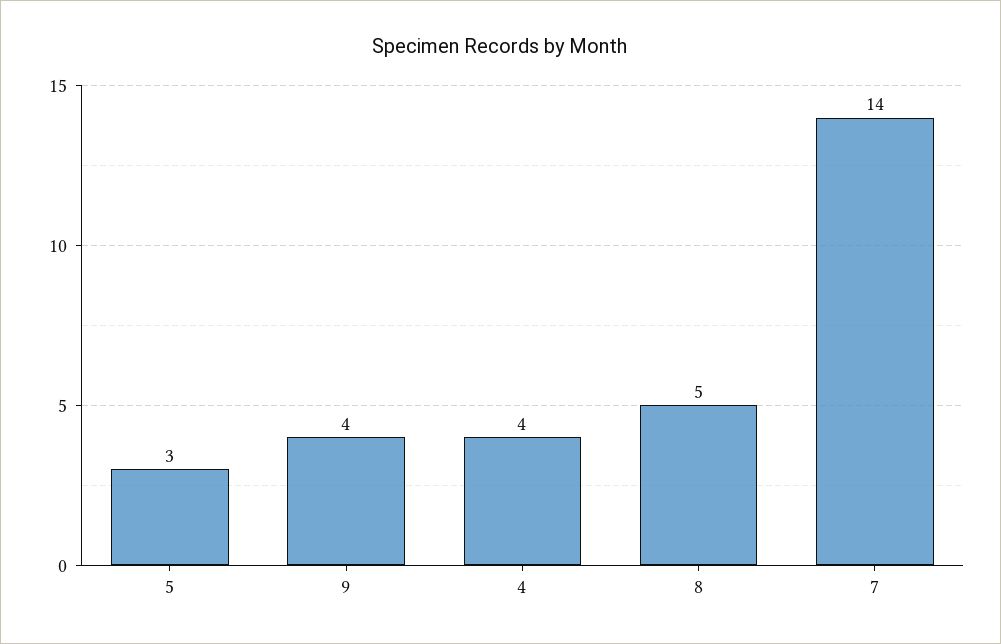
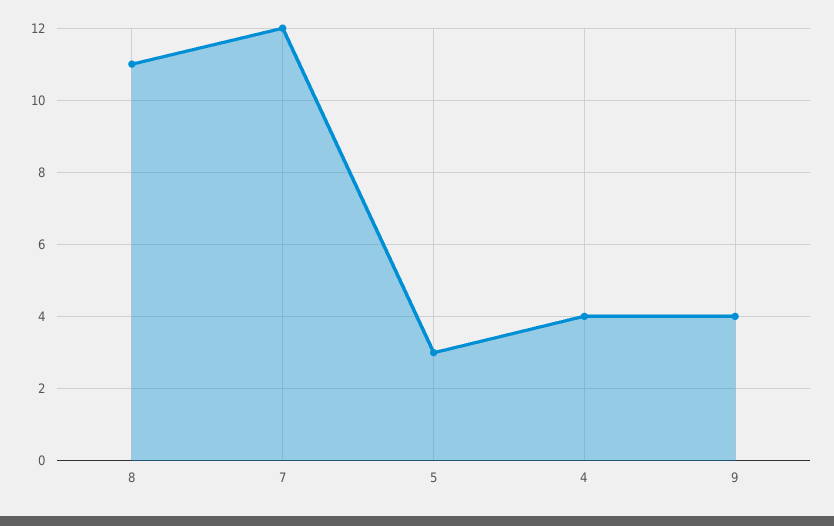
8: 5 -> 11
7: 14 -> 12

